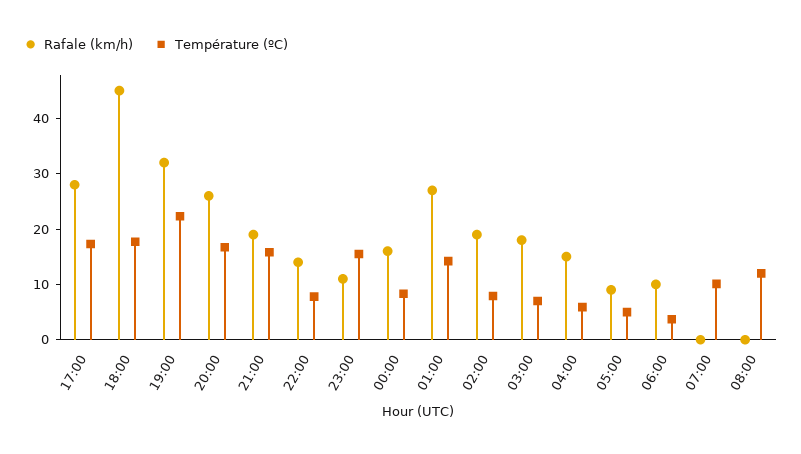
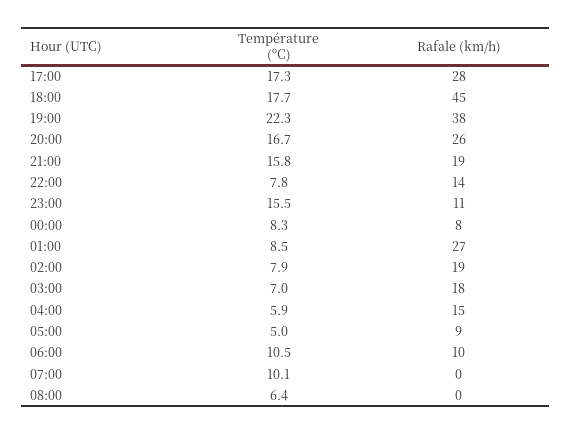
Rafale (km/h), 19:00: 32 -> 38
Rafale (km/h), 00:00: 16 -> 8
Température (ºC), 01:00: 14 -> 8.5
Température (ºC), 06:00: 4 -> 10.5
Température (ºC), 08:00: 12 -> 6.4

